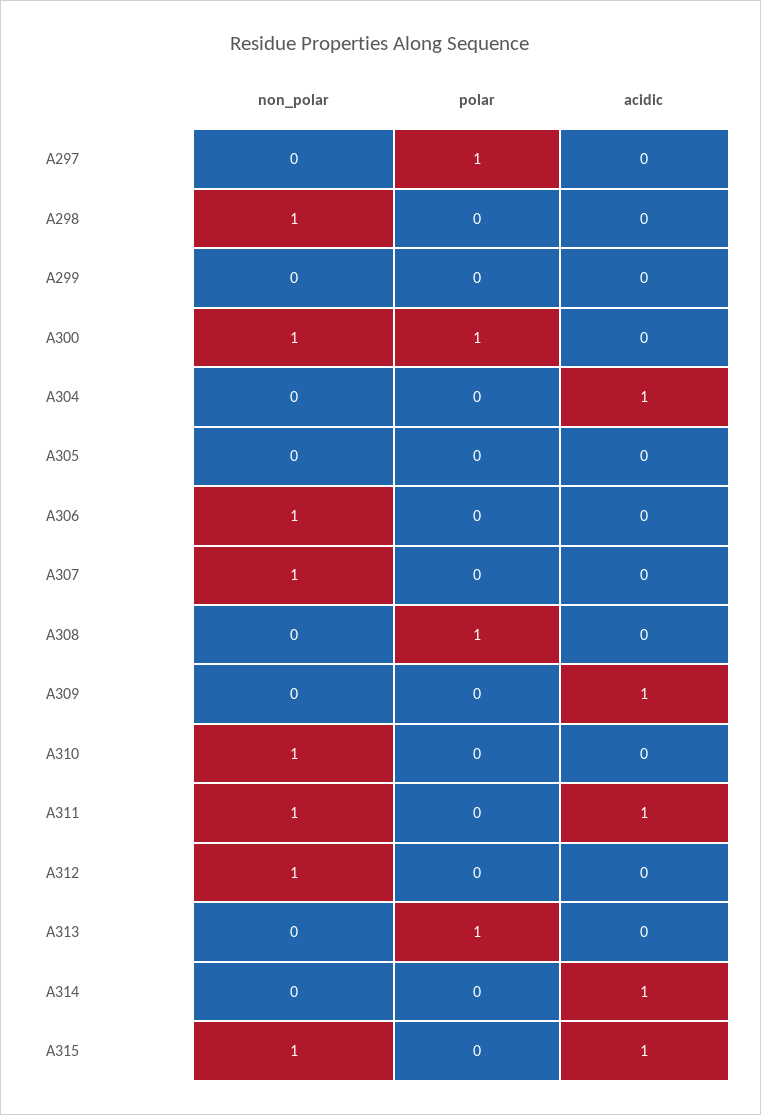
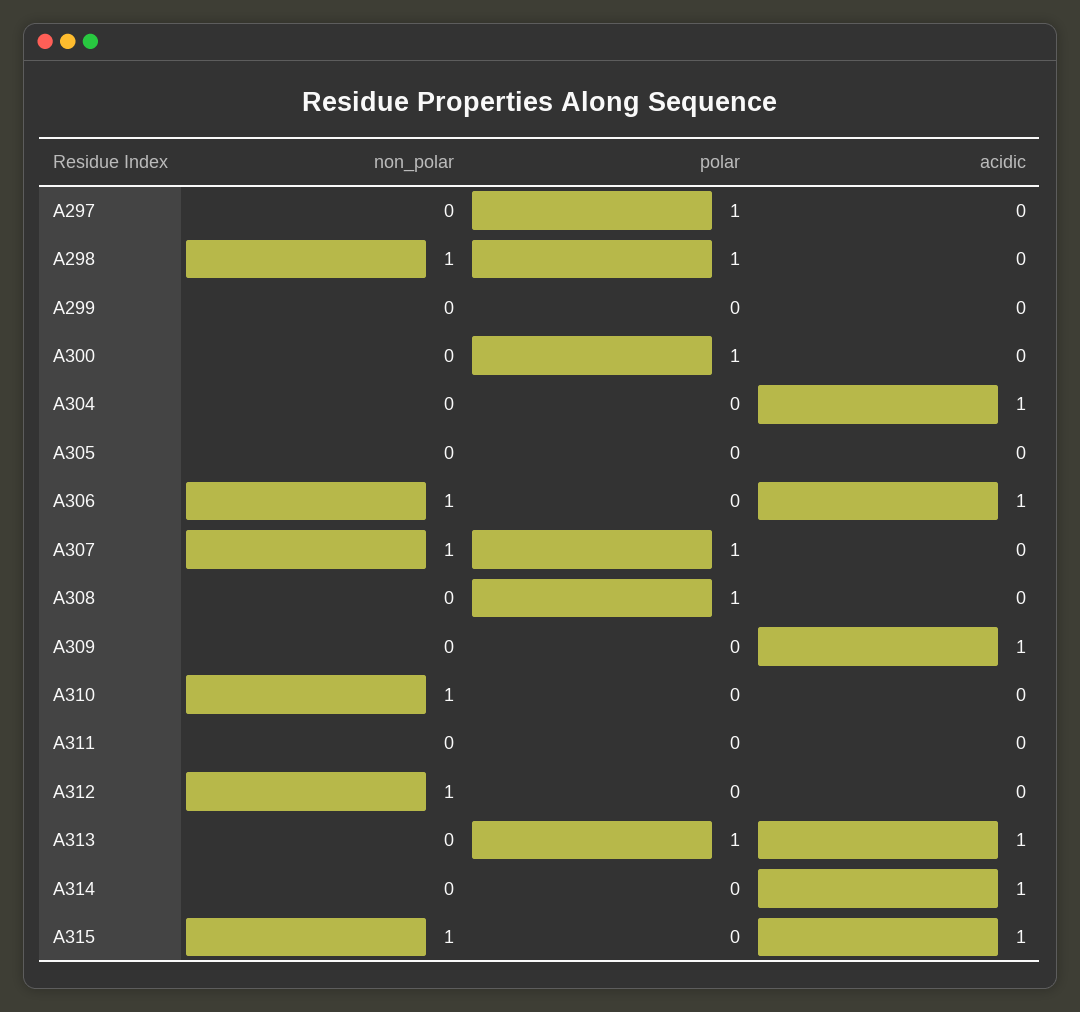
polar, A298: 0 -> 1
non_polar, A300: 1 -> 0
acidic, A306: 0 -> 1
polar, A307: 0 -> 1
non_polar, A311: 1 -> 0
acidic, A311: 1 -> 0
acidic, A313: 0 -> 1

